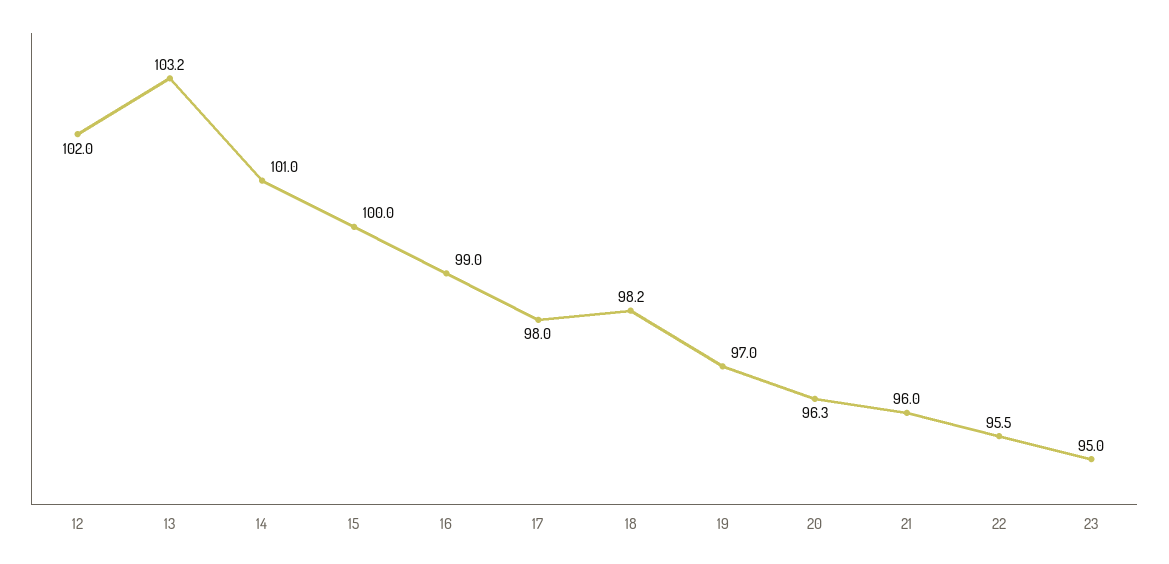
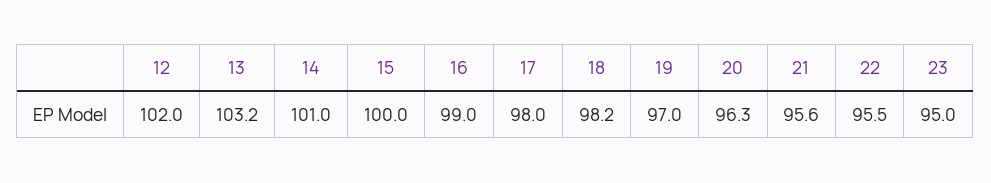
21: 96 -> 95.6

